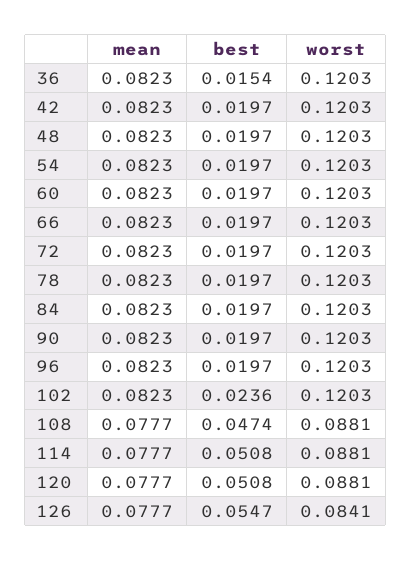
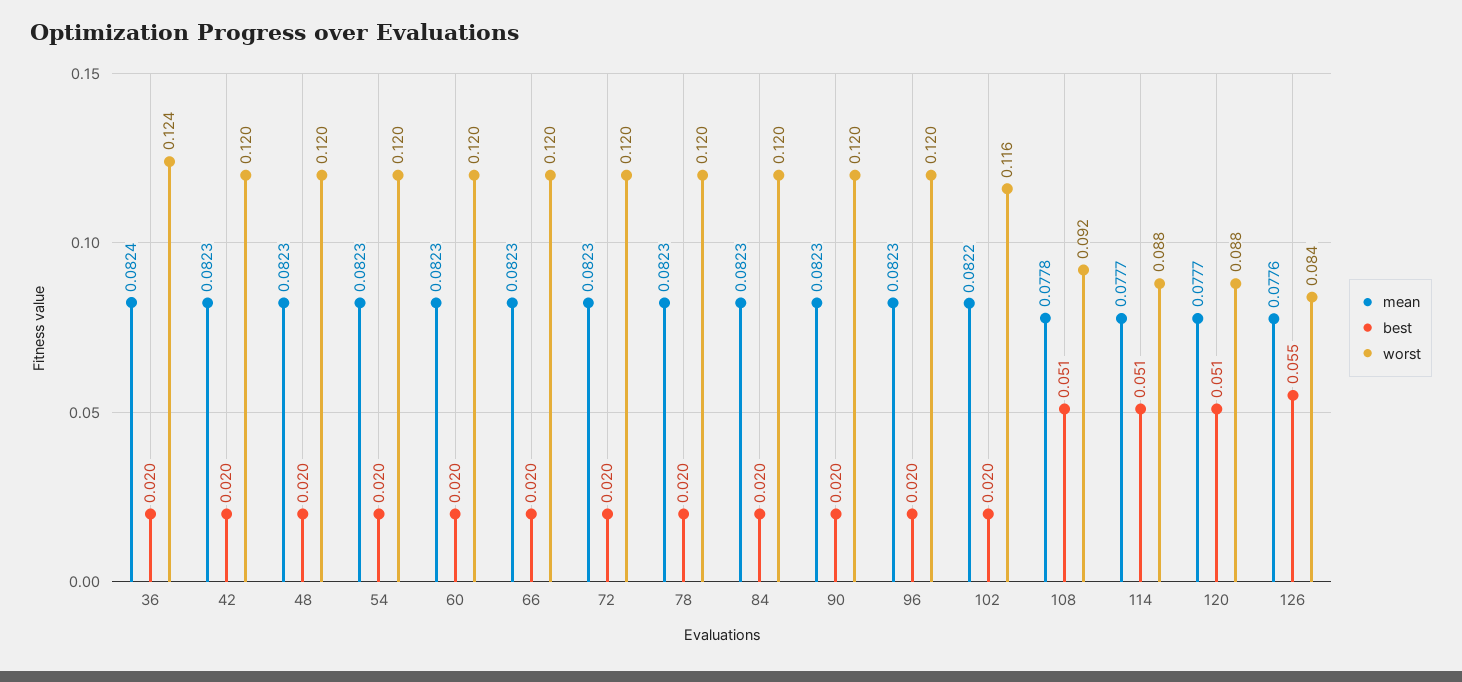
mean, 36: 0.0823 -> 0.0824
best, 36: 0.0154 -> 0.02
worst, 36: 0.1203 -> 0.124
mean, 102: 0.0823 -> 0.0822
best, 102: 0.0236 -> 0.02
worst, 102: 0.1203 -> 0.116
mean, 108: 0.0777 -> 0.0778
best, 108: 0.0474 -> 0.051
worst, 108: 0.0881 -> 0.092
mean, 126: 0.0777 -> 0.0776

